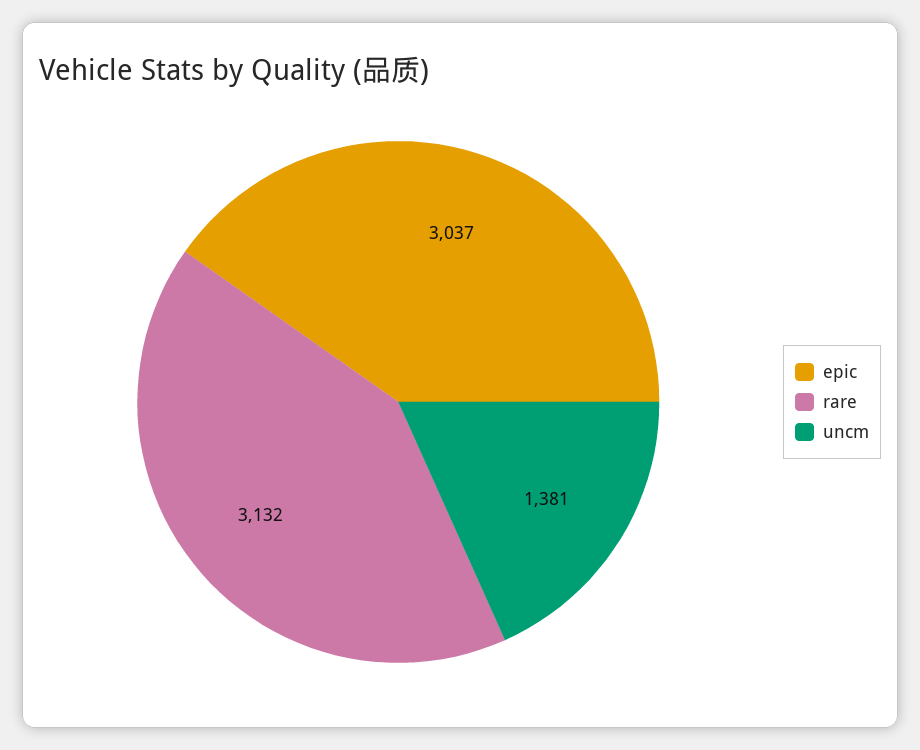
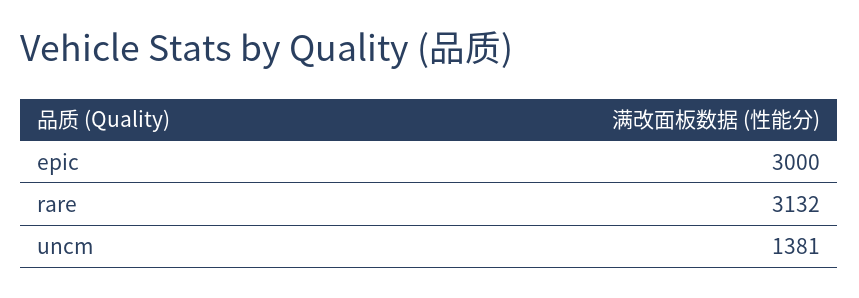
epic: 3037 -> 3000

